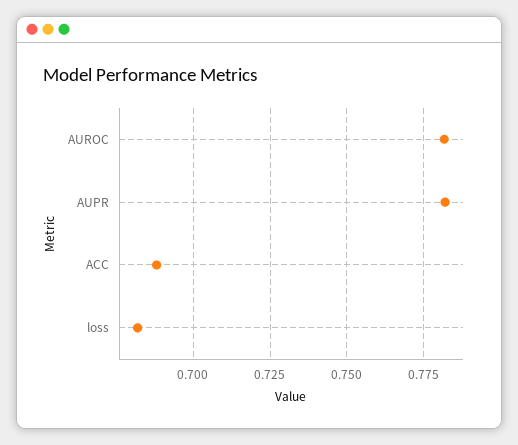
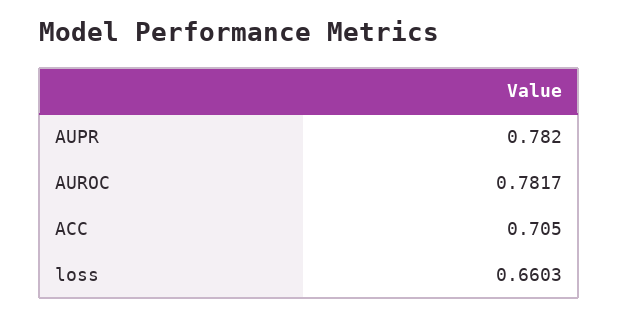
ACC: 0.6875 -> 0.705
loss: 0.6825 -> 0.6603

